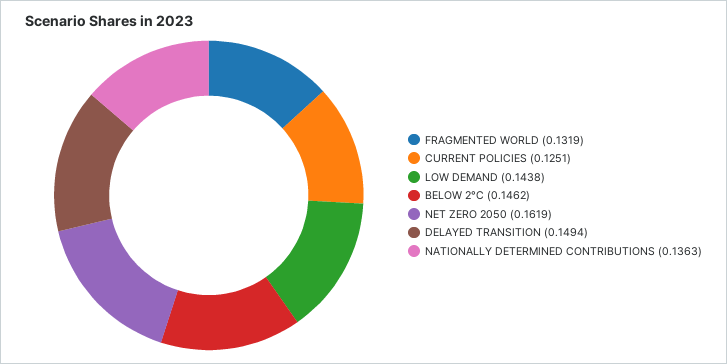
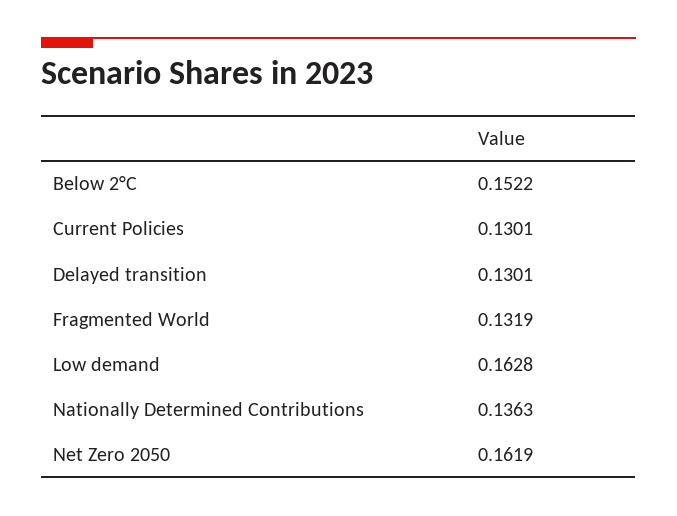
CURRENT POLICIES: 0.1251 -> 0.1301
LOW DEMAND: 0.1438 -> 0.1628
BELOW 2°C: 0.1462 -> 0.1522
DELAYED TRANSITION: 0.1494 -> 0.1301

